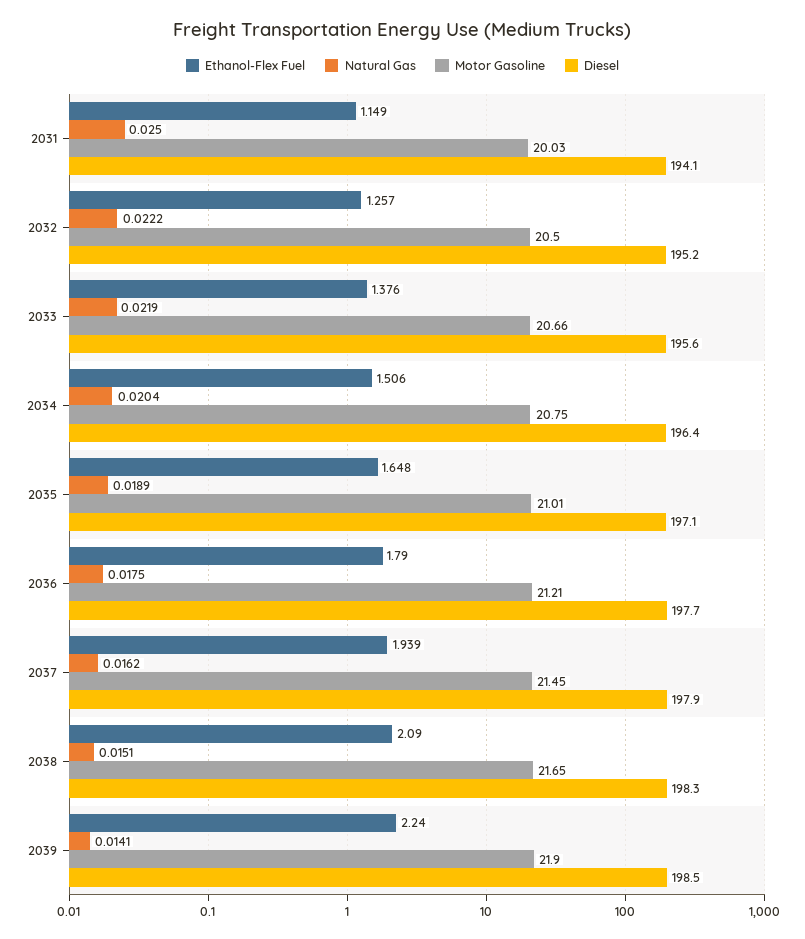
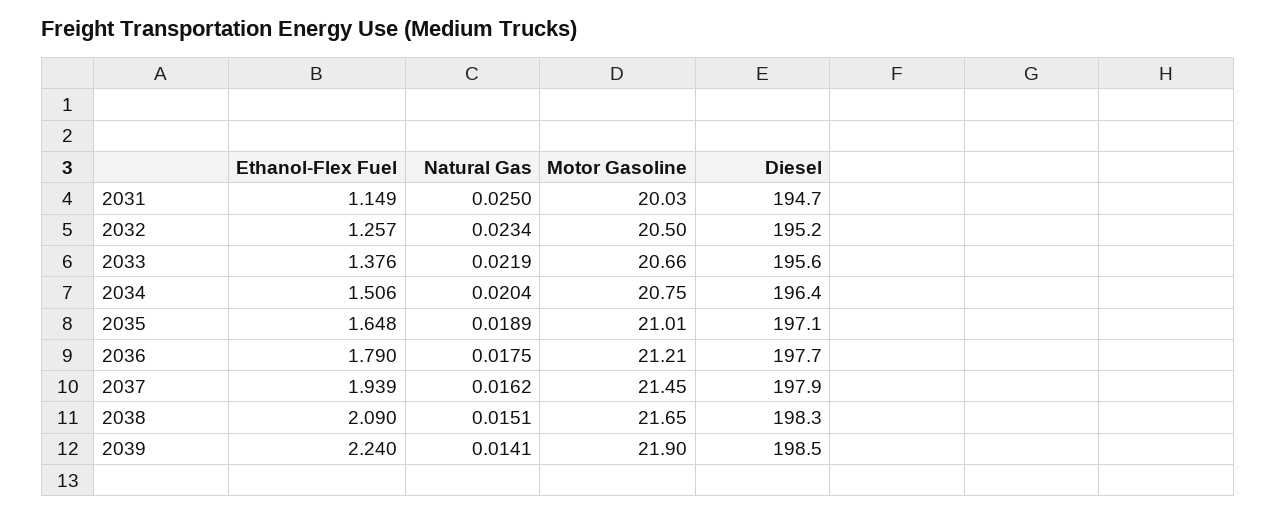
Diesel, 2031: 194.1 -> 194.7
Natural Gas, 2032: 0.0222 -> 0.0234

